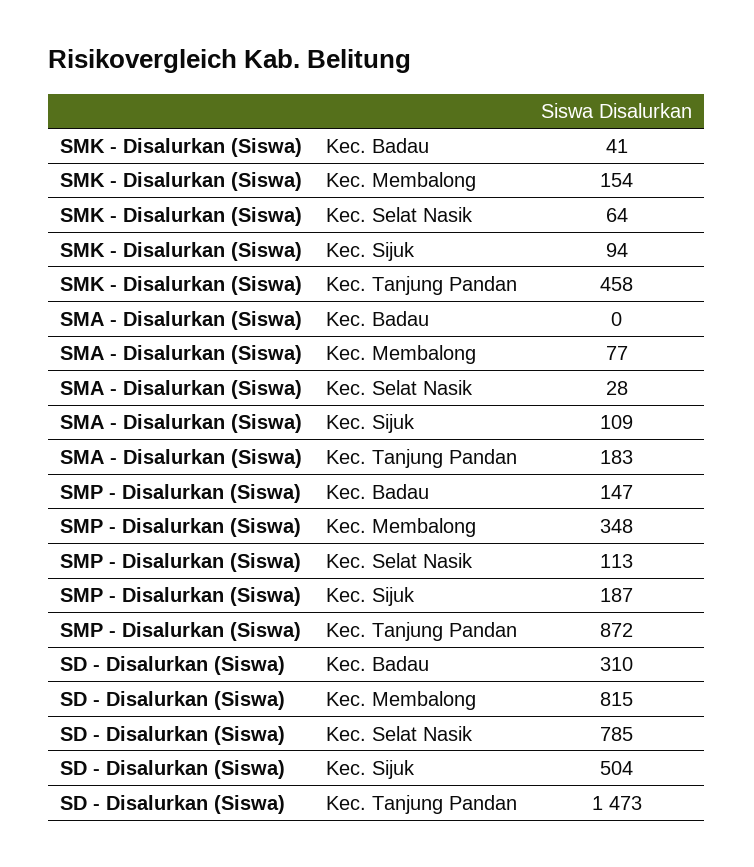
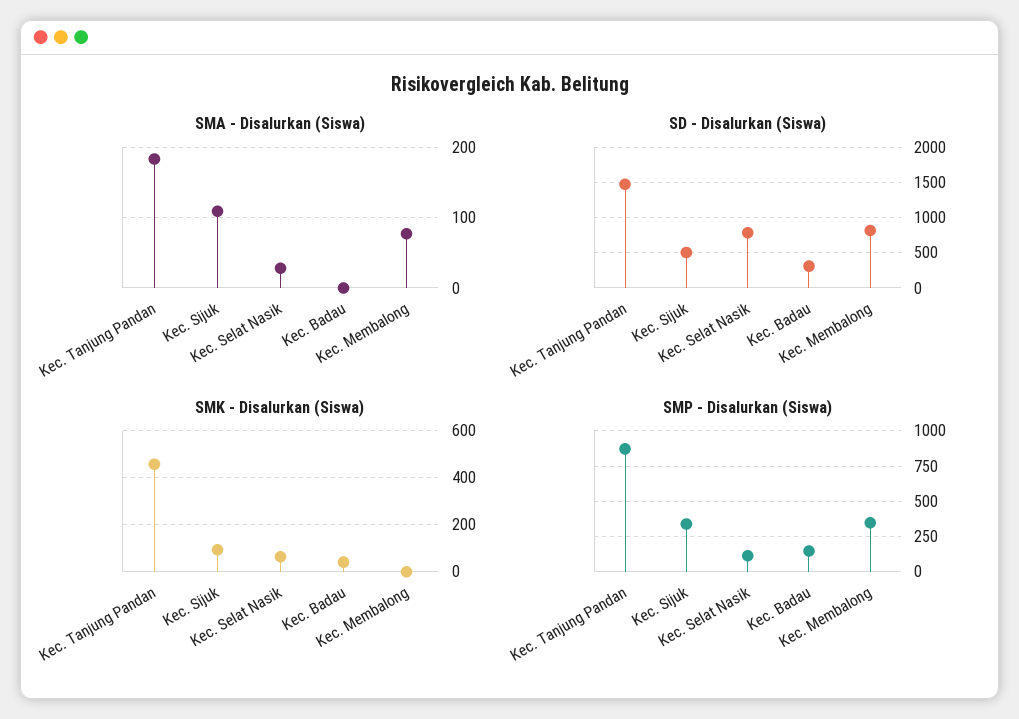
SMK - Disalurkan (Siswa), Kec. Membalong: 154 -> 0
SMP - Disalurkan (Siswa), Kec. Sijuk: 187 -> 350

